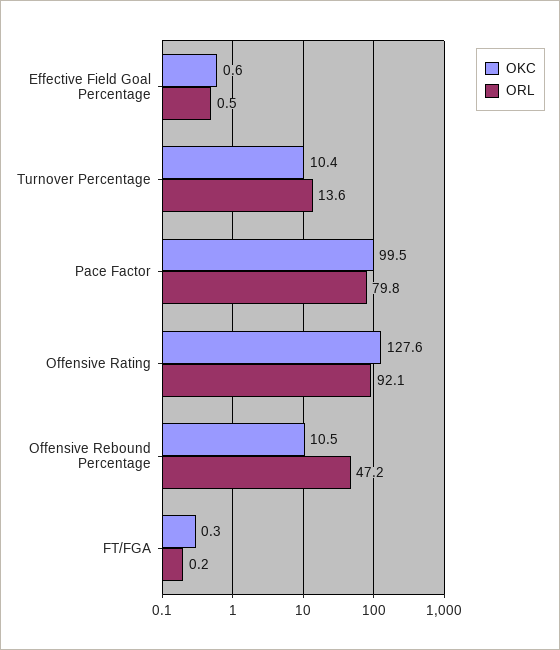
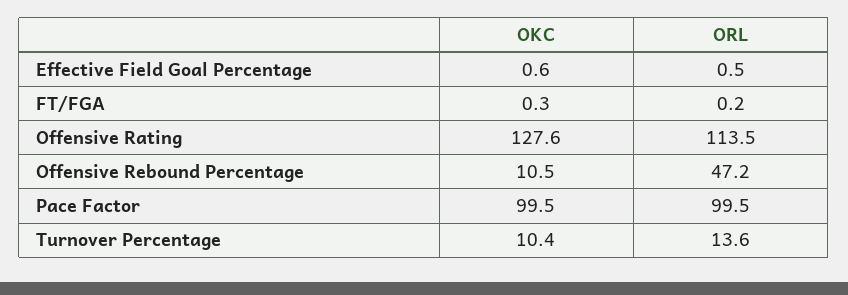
ORL, Pace Factor: 79.8 -> 99.5
ORL, Offensive Rating: 92.1 -> 113.5

